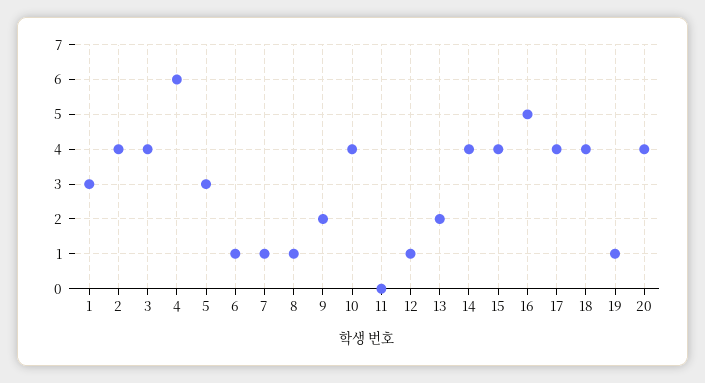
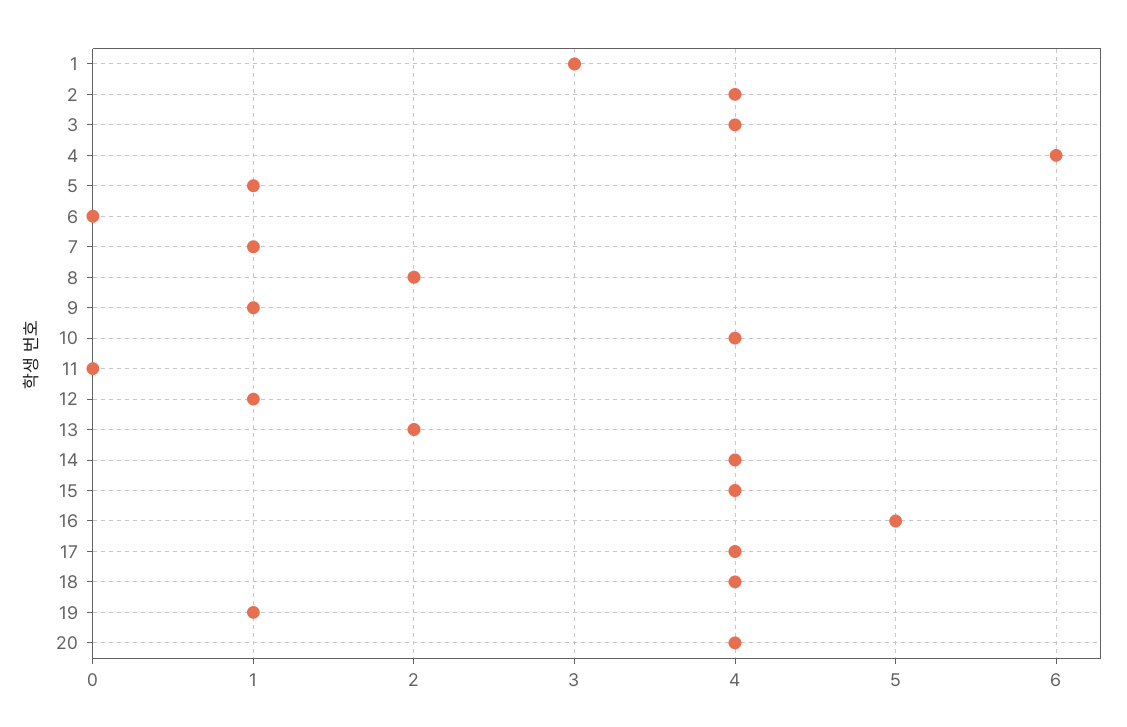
5: 3 -> 1
6: 1 -> 0
8: 1 -> 2
9: 2 -> 1

